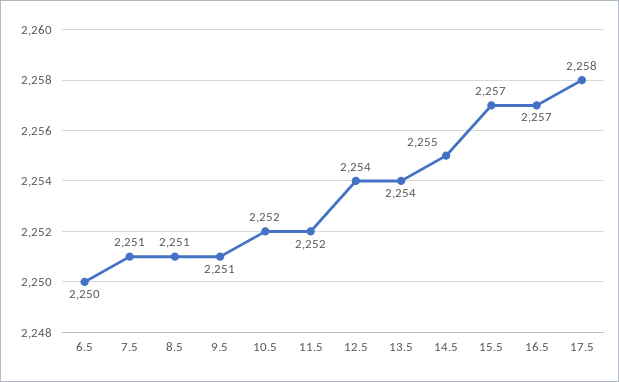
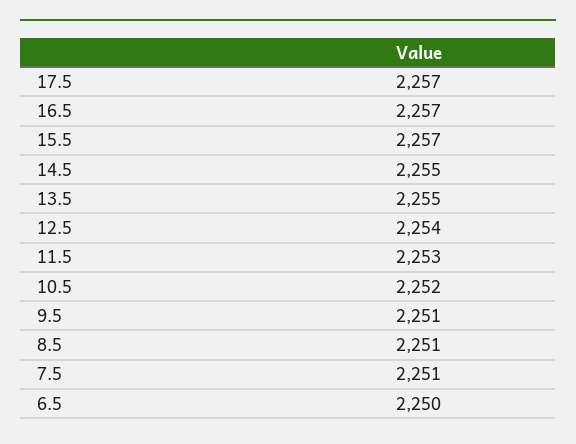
11.5: 2252 -> 2253
13.5: 2254 -> 2255
17.5: 2258 -> 2257

